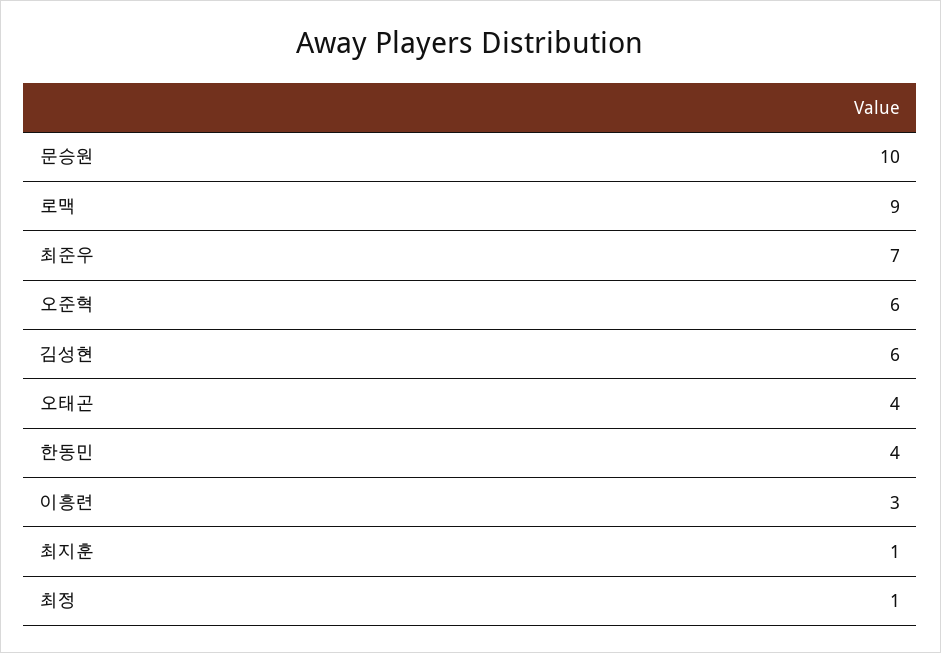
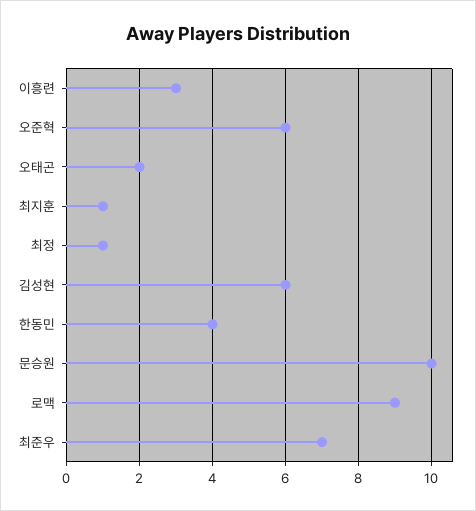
오태곤: 4 -> 2

